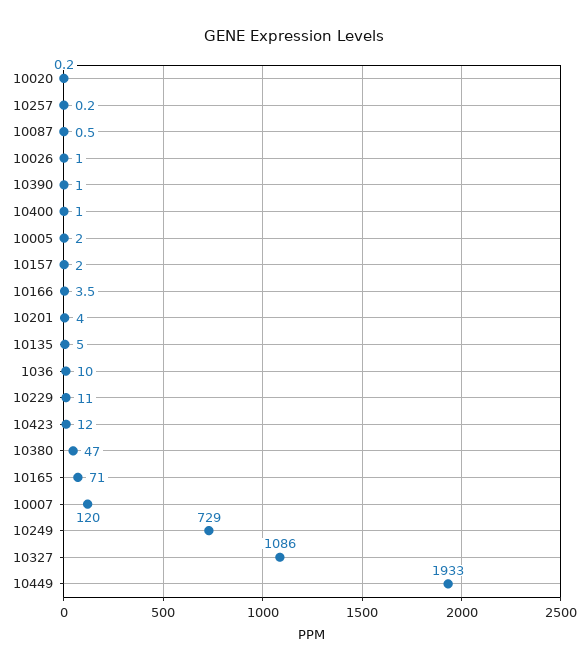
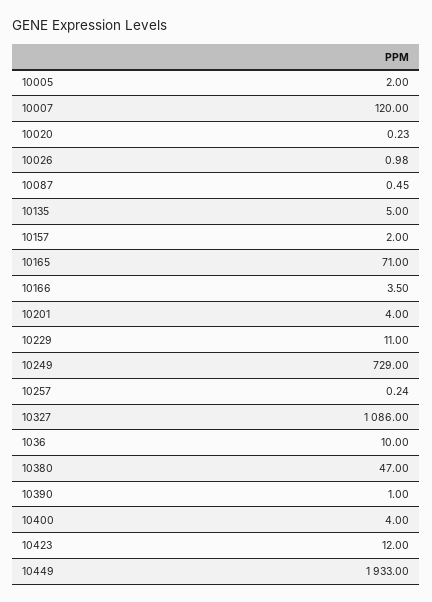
10400: 1 -> 4

